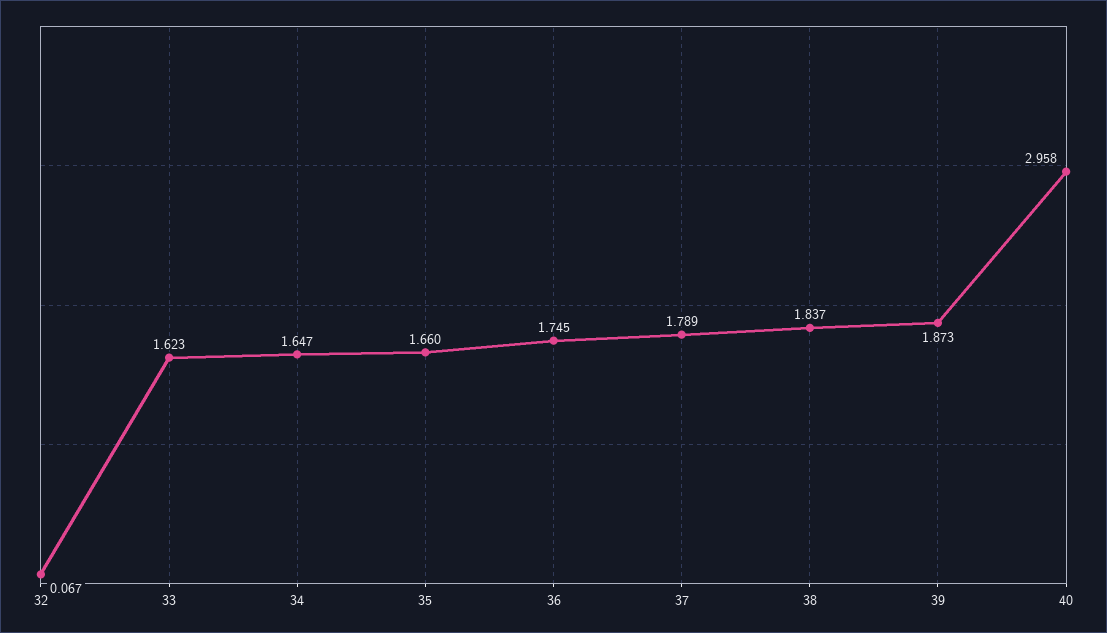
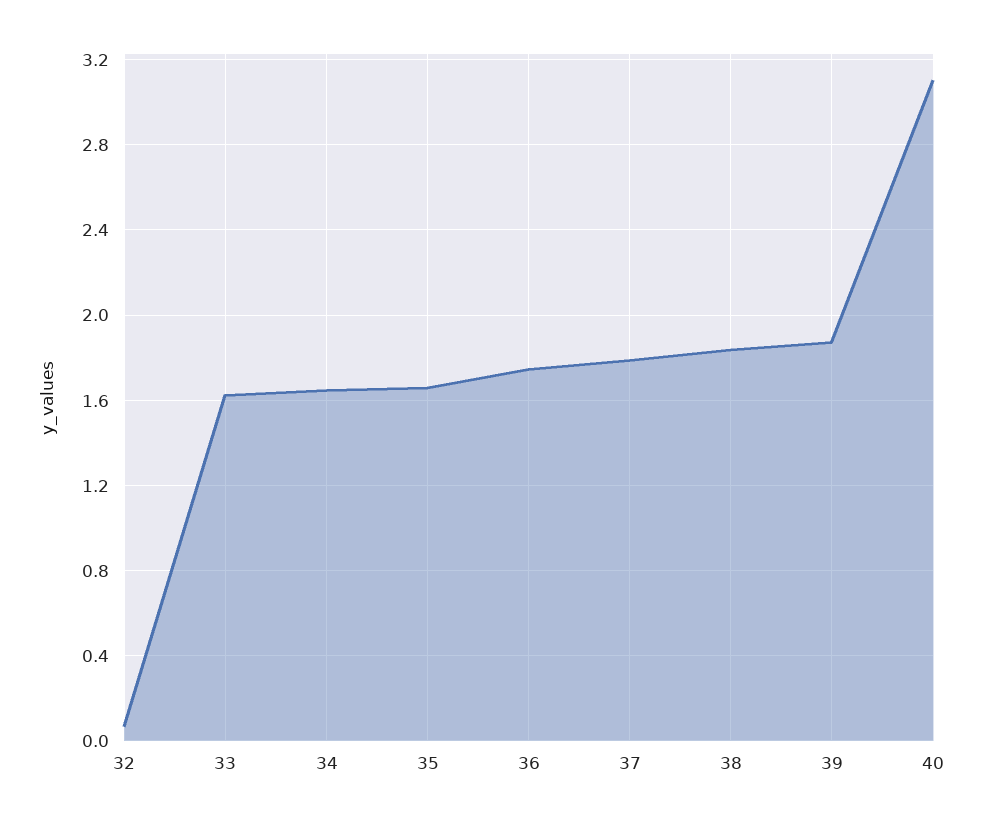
40: 2.958 -> 3.1

